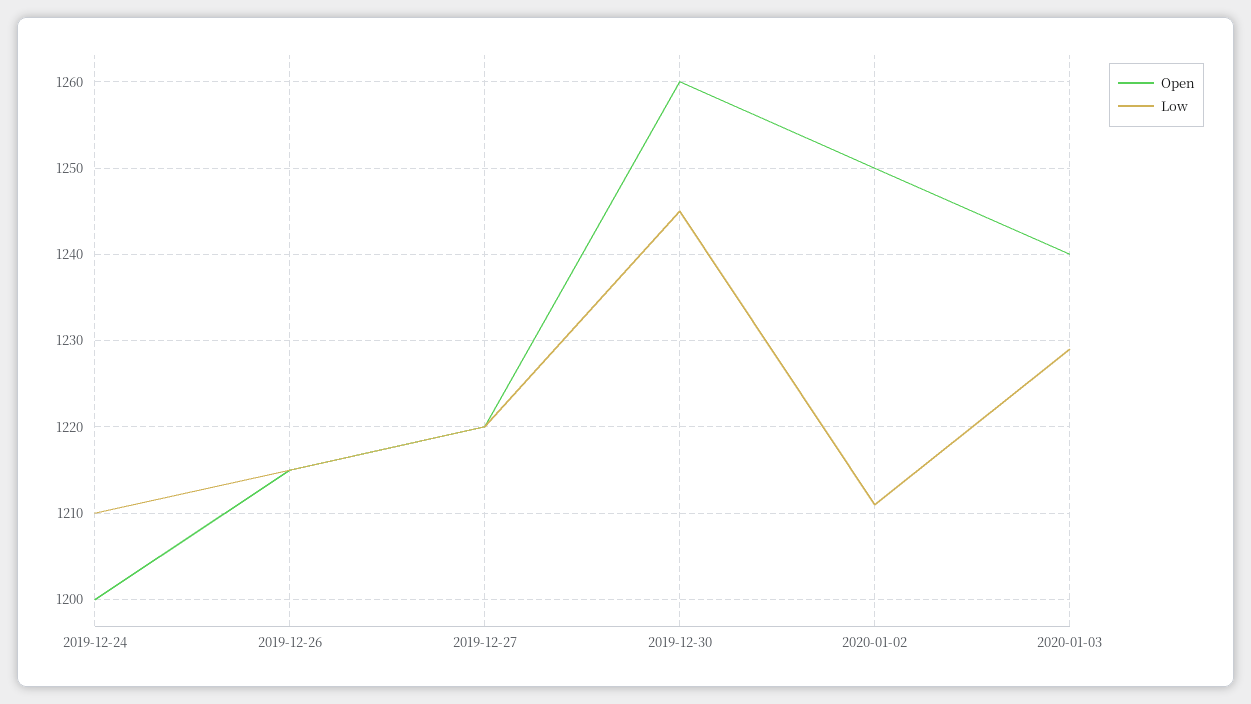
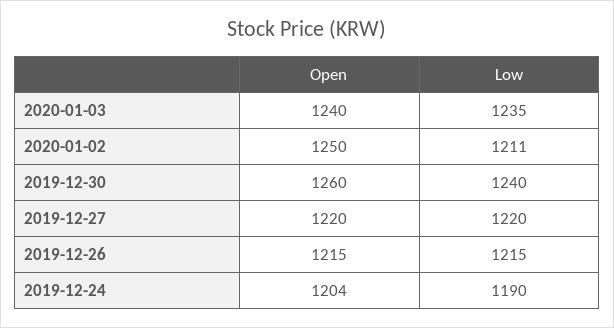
Open, 2019-12-24: 1200 -> 1204
Low, 2019-12-24: 1210 -> 1190
Low, 2019-12-30: 1245 -> 1240
Low, 2020-01-03: 1229 -> 1235

